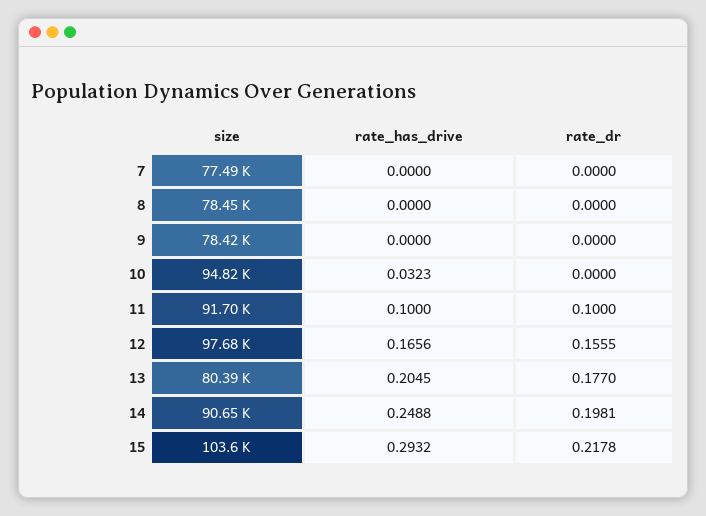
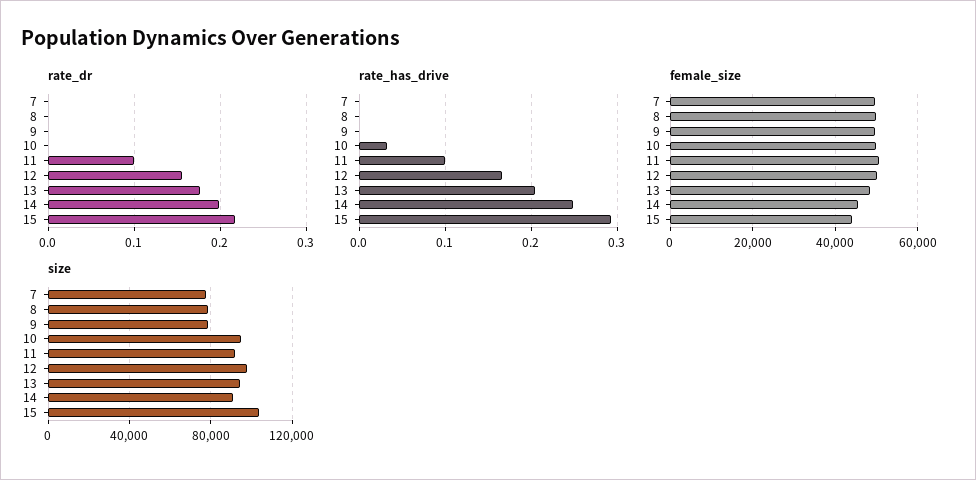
size, 13: 80390 -> 95000
female_size, 7: none -> 50000
female_size, 8: none -> 50000
female_size, 9: none -> 50000
female_size, 10: none -> 50000
female_size, 11: none -> 50000
female_size, 12: none -> 50000
female_size, 13: none -> 48000
female_size, 14: none -> 46000
female_size, 15: none -> 44000

